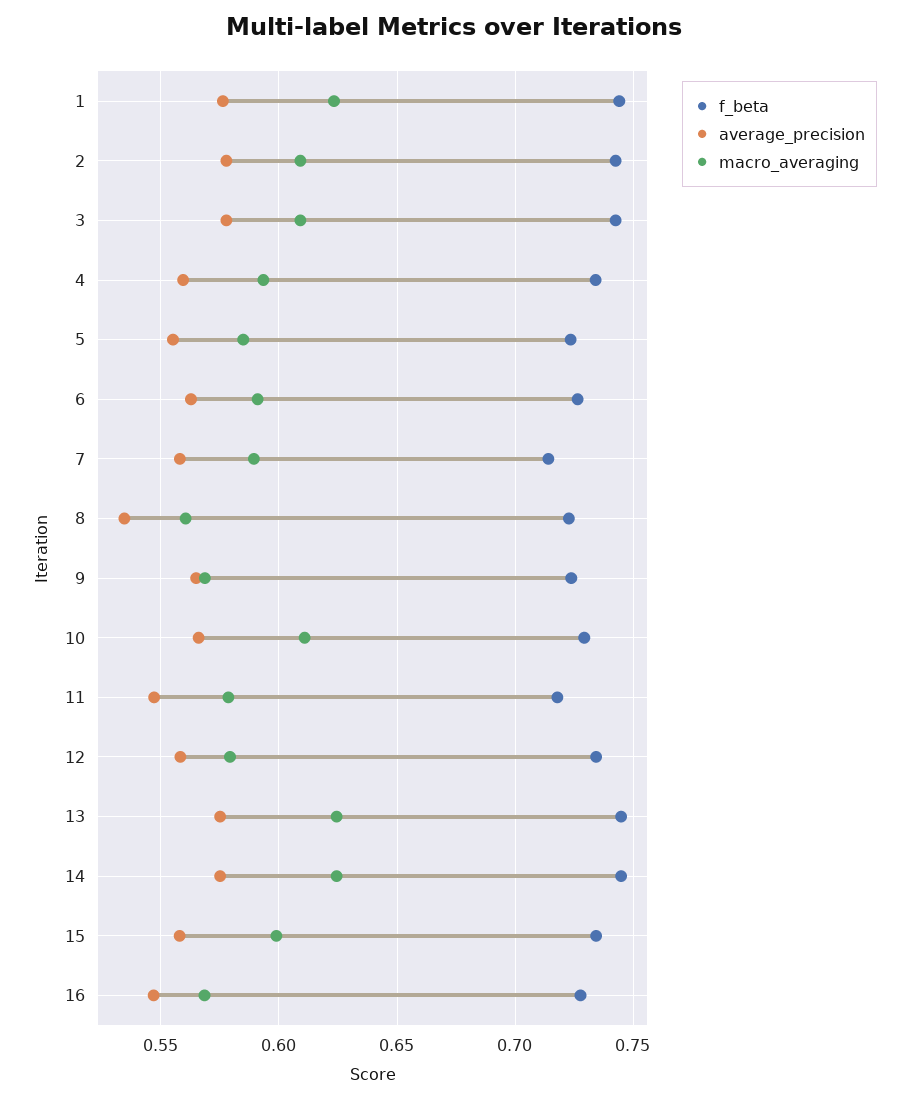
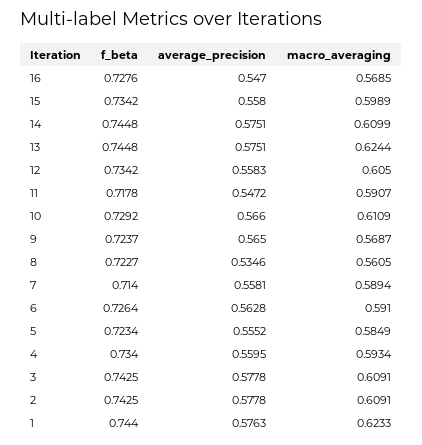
macro_averaging, 11: 0.58 -> 0.5907
macro_averaging, 12: 0.58 -> 0.605
macro_averaging, 14: 0.625 -> 0.6099

